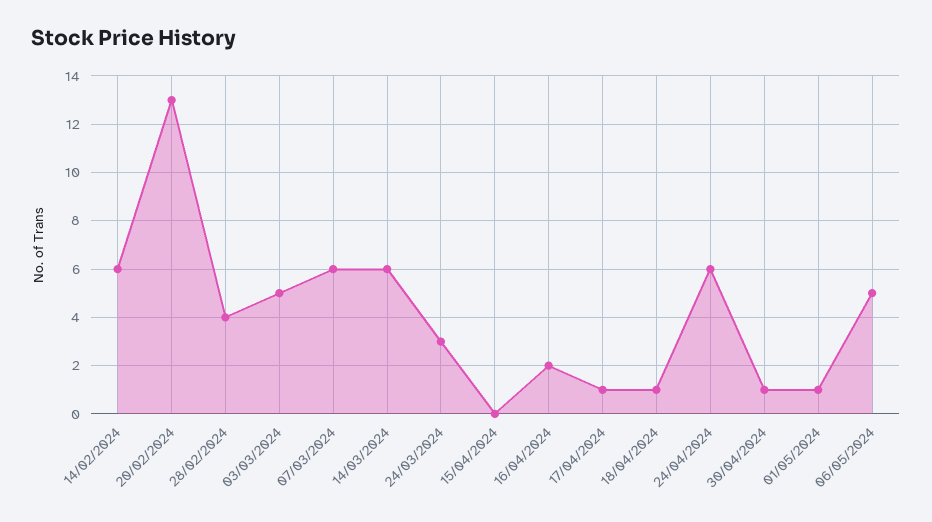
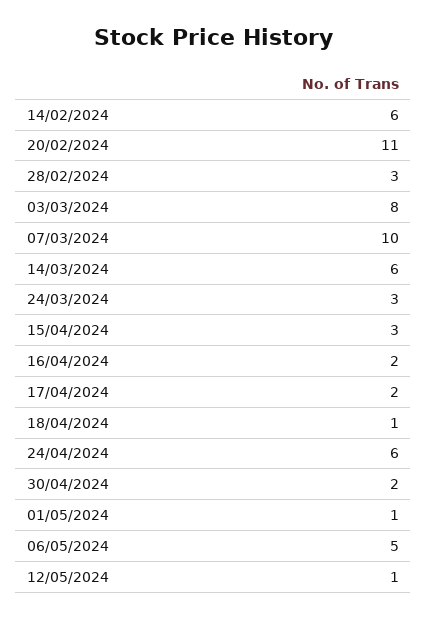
20/02/2024: 13 -> 11
28/02/2024: 4 -> 3
03/03/2024: 5 -> 8
07/03/2024: 6 -> 10
15/04/2024: 0 -> 3
17/04/2024: 1 -> 2
30/04/2024: 1 -> 2
12/05/2024: none -> 1

